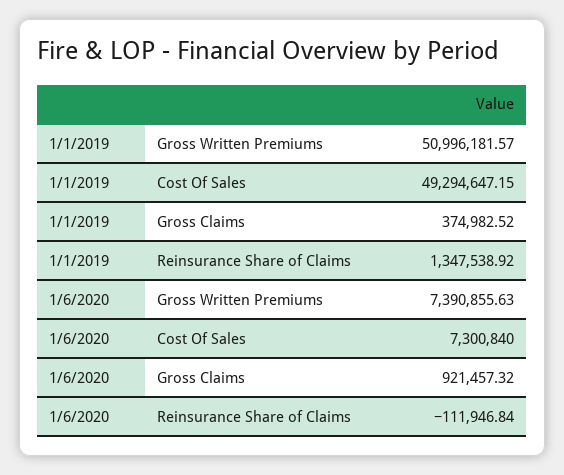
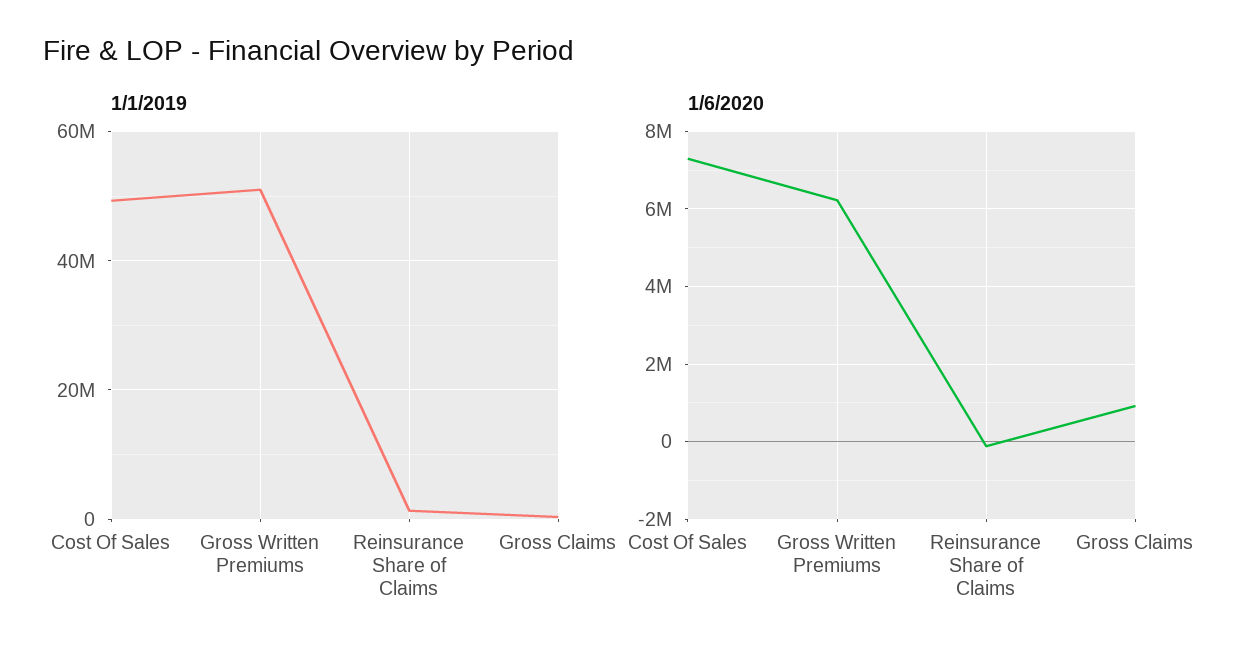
1/6/2020, Gross Written Premiums: 7390855.63 -> 6200000

